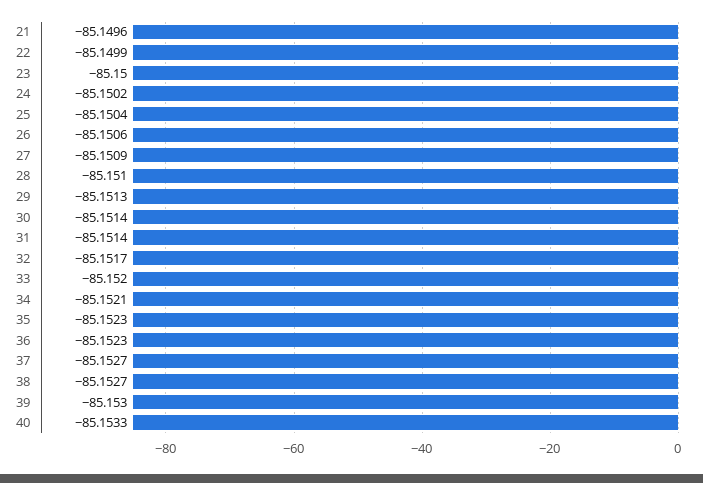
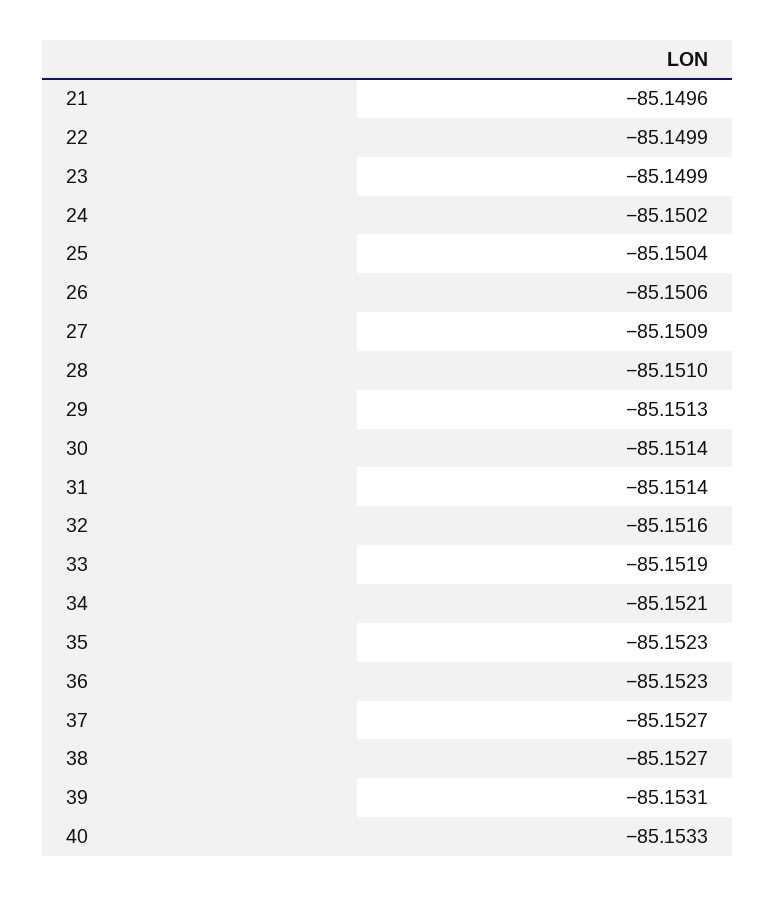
23: -85.15 -> -85.1499
32: -85.1517 -> -85.1516
33: -85.152 -> -85.1519
39: -85.153 -> -85.1531

